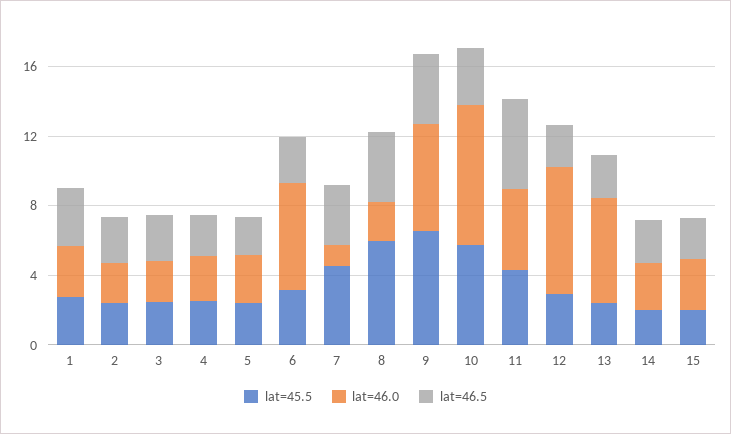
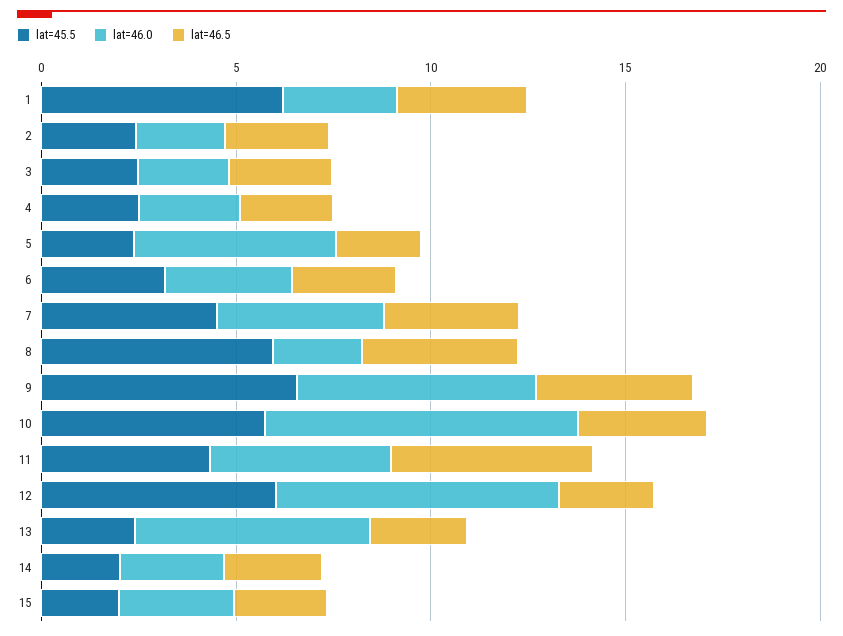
lat=45.5, 1: 3 -> 6
lat=46.0, 5: 3 -> 5
lat=46.0, 6: 6 -> 3
lat=46.0, 7: 1 -> 4
lat=45.5, 12: 3 -> 6

